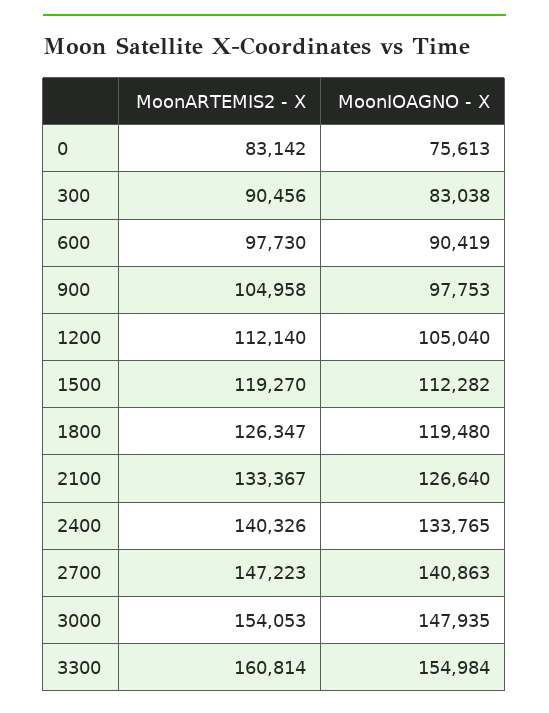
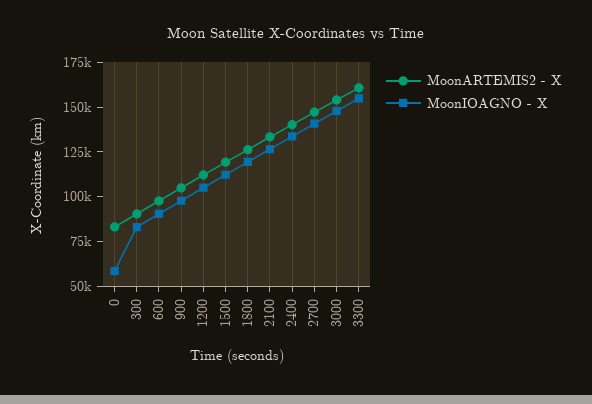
MoonIOAGNO - X, 0: 75613 -> 60000

